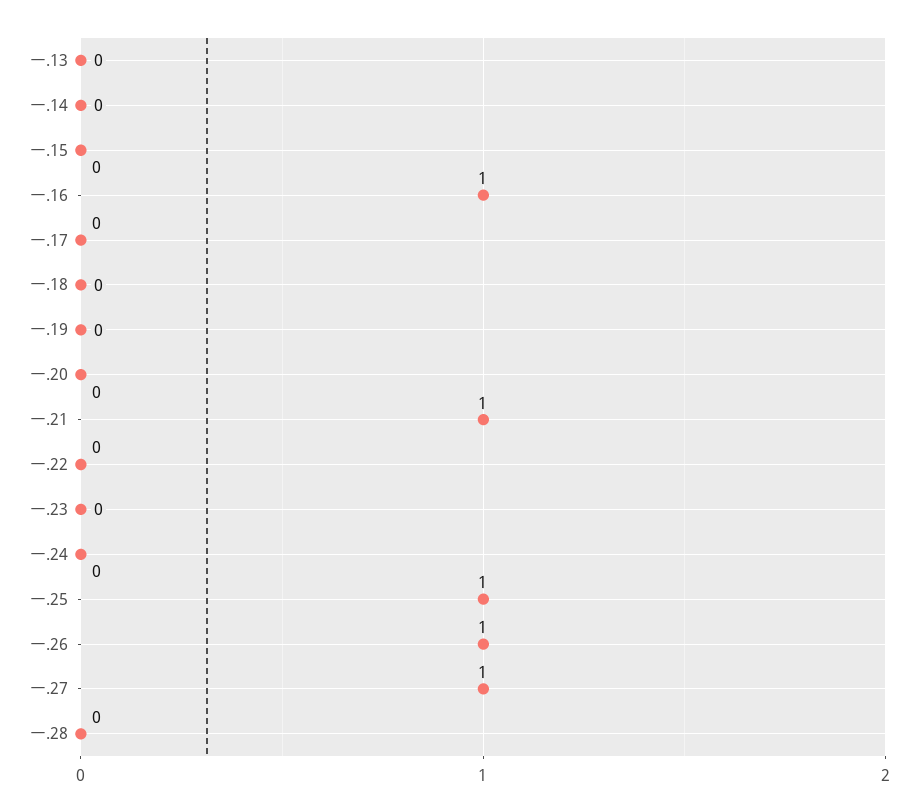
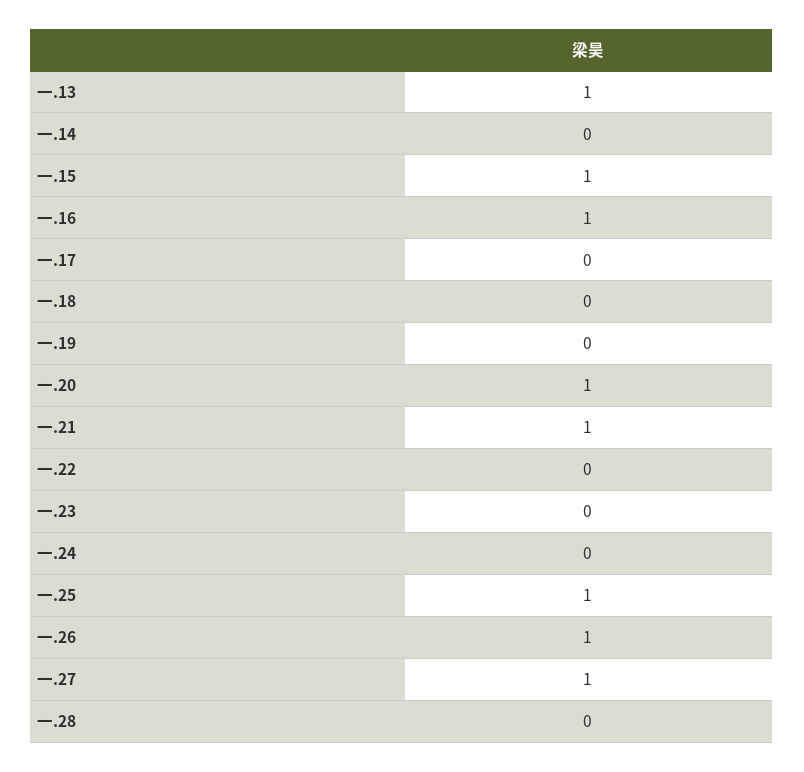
一.13: 0 -> 1
一.15: 0 -> 1
一.20: 0 -> 1

